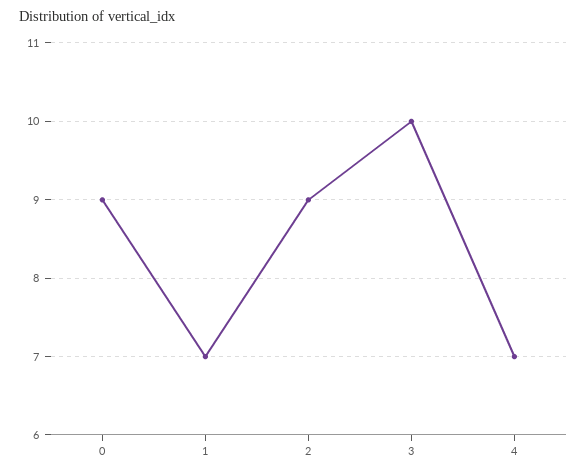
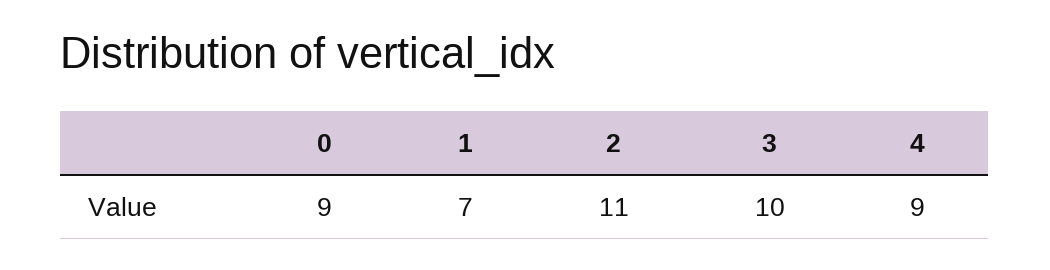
2: 9 -> 11
4: 7 -> 9

